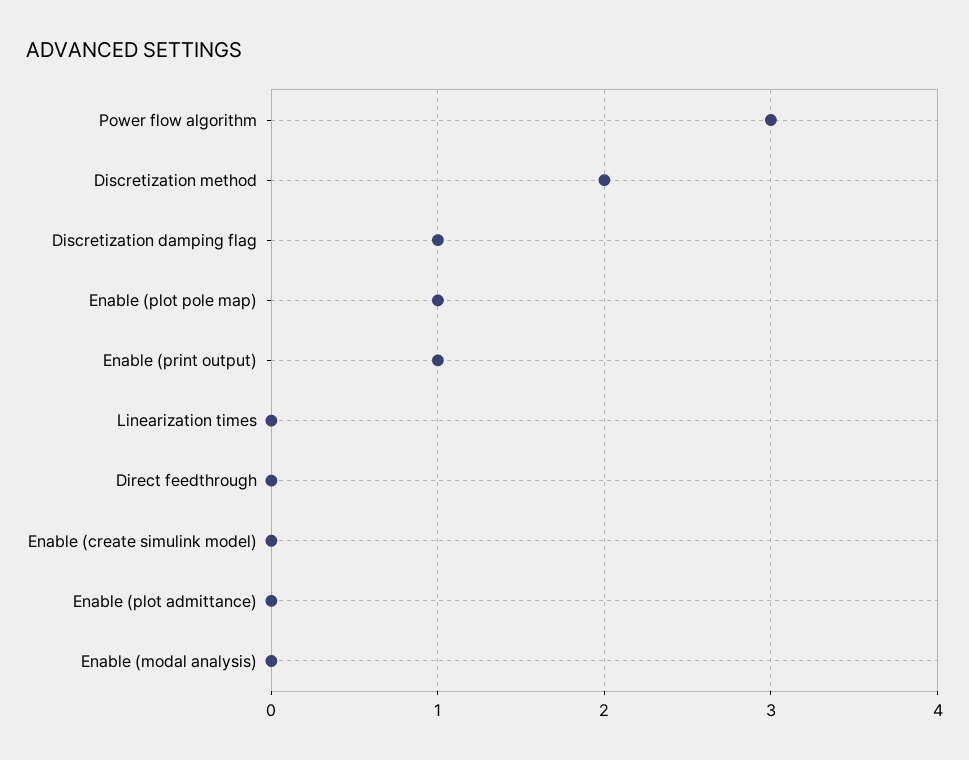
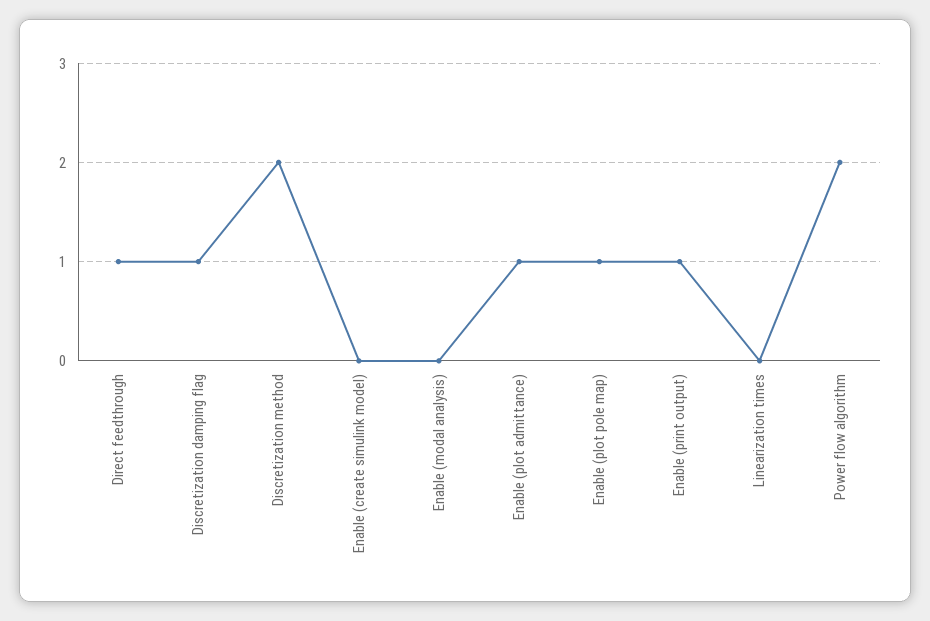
Power flow algorithm: 3 -> 2
Direct feedthrough: 0 -> 1
Enable (plot admittance): 0 -> 1

